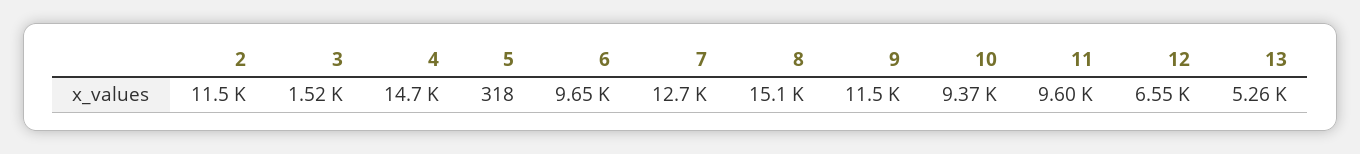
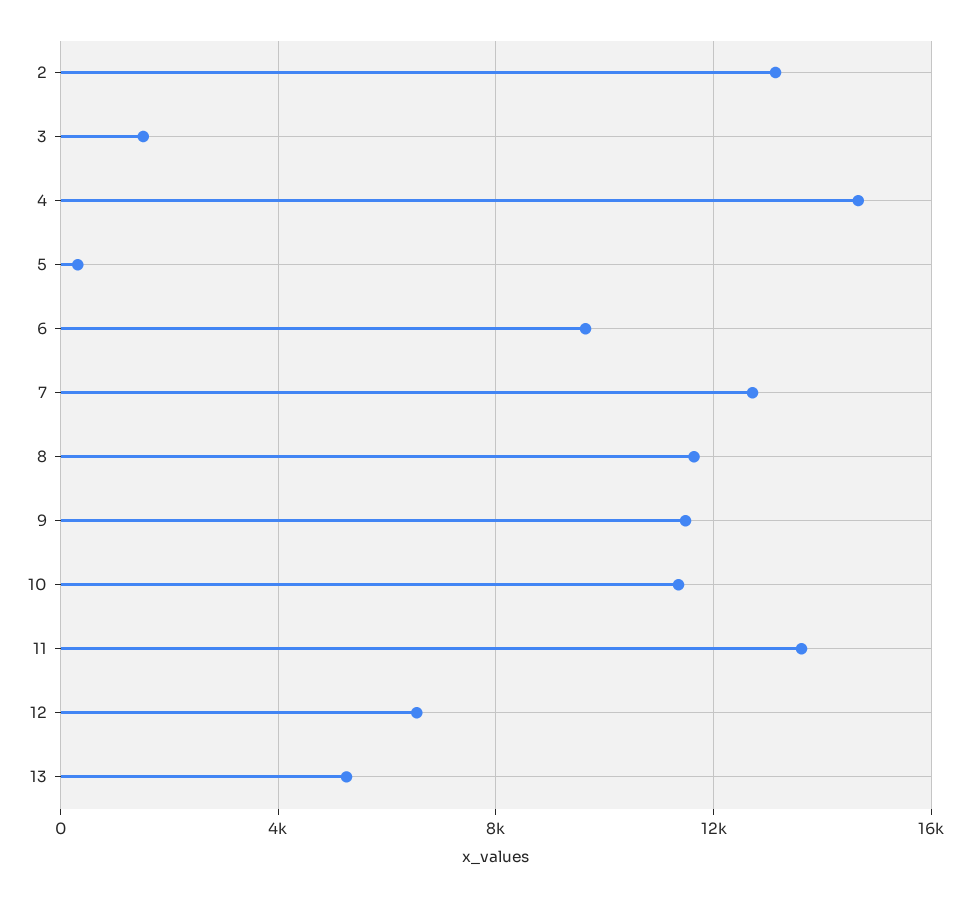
2: 11500 -> 13000
8: 15100 -> 11500
10: 9370 -> 11500
11: 9600 -> 13500

